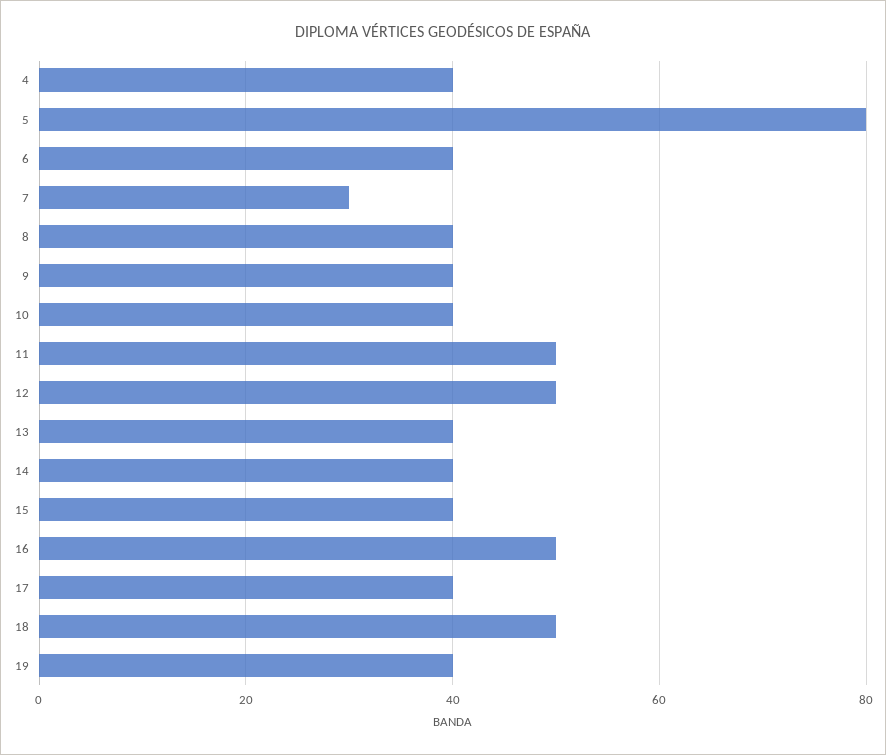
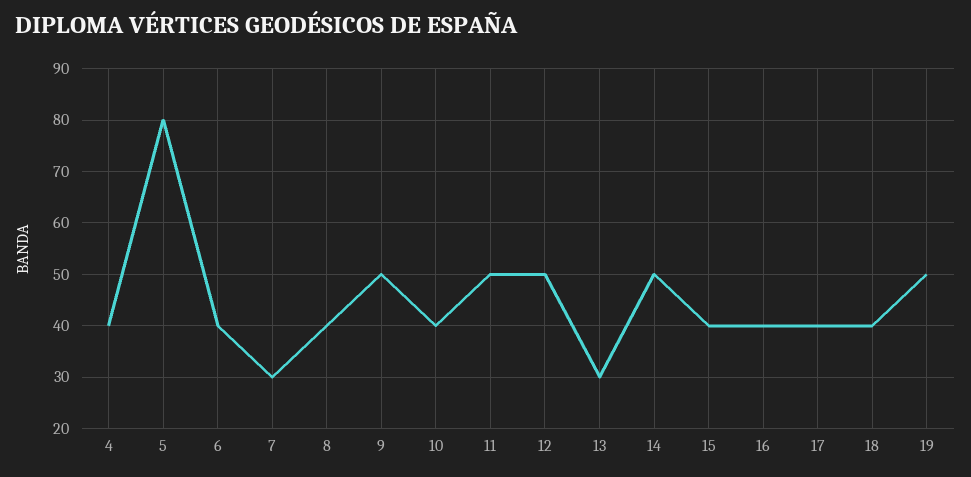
9: 40 -> 50
13: 40 -> 30
14: 40 -> 50
16: 50 -> 40
18: 50 -> 40
19: 40 -> 50

